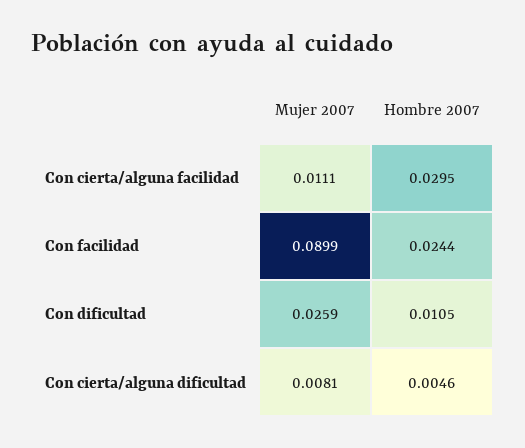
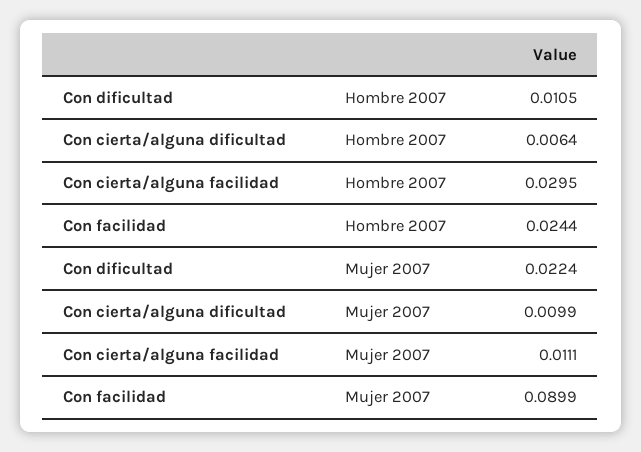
Mujer 2007, Con dificultad: 0.0259 -> 0.0224
Mujer 2007, Con cierta/alguna dificultad: 0.0081 -> 0.0099
Hombre 2007, Con cierta/alguna dificultad: 0.0046 -> 0.0064

